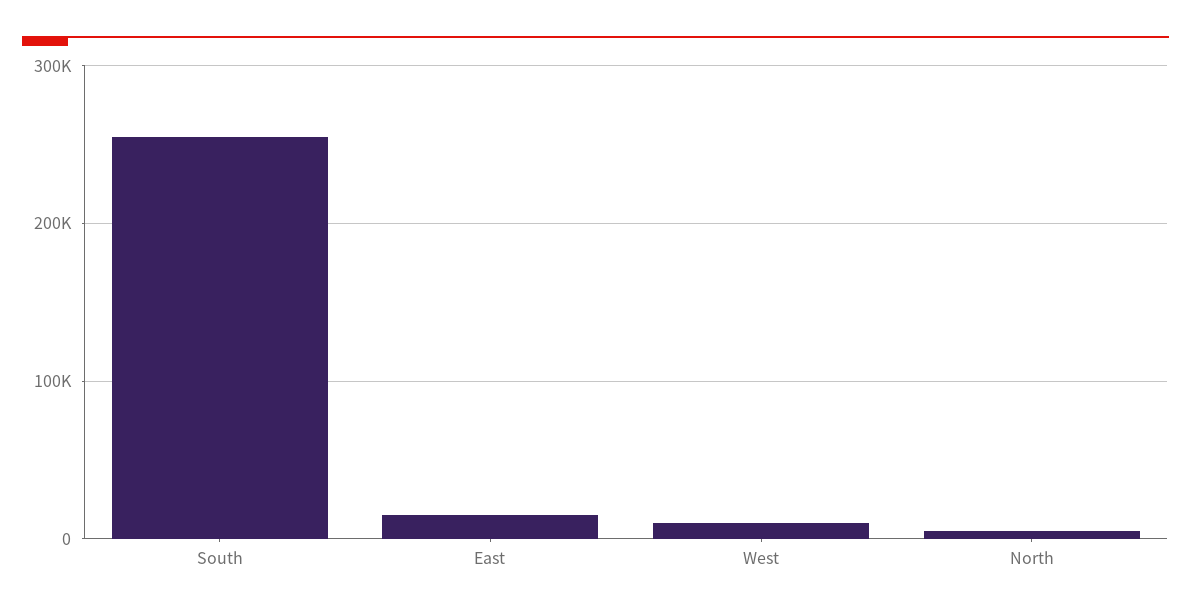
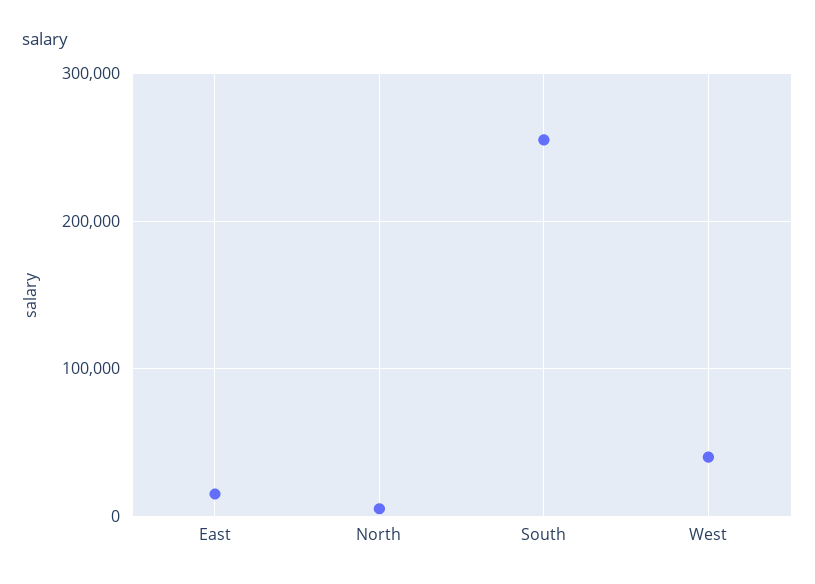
West: 10000 -> 40000

